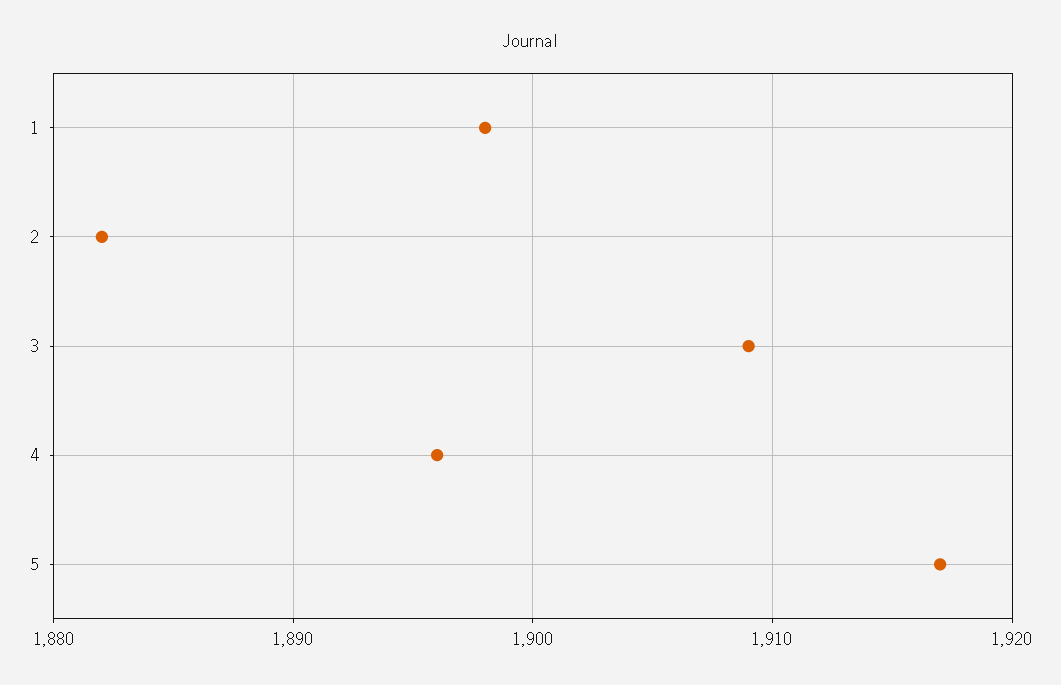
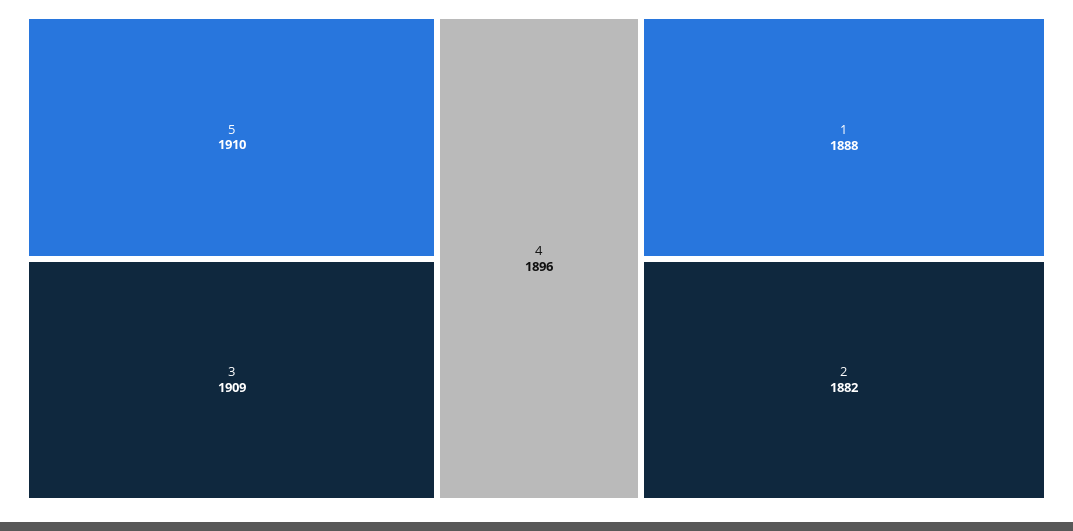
1: 1898 -> 1888
5: 1917 -> 1910

